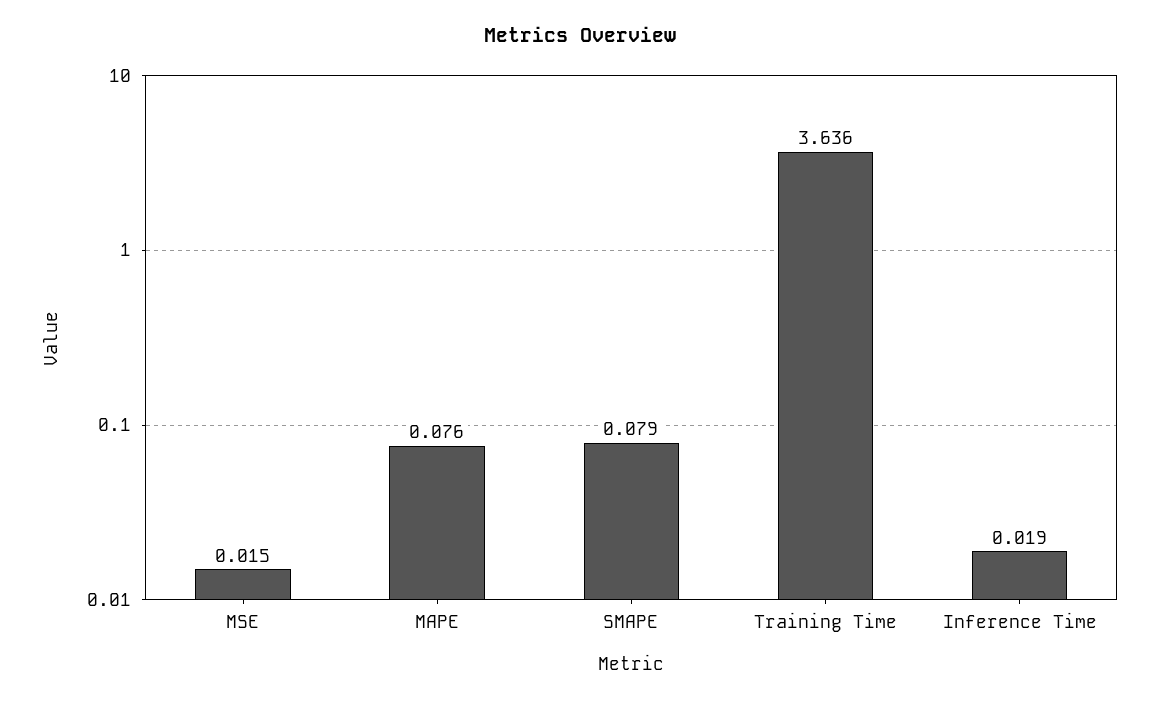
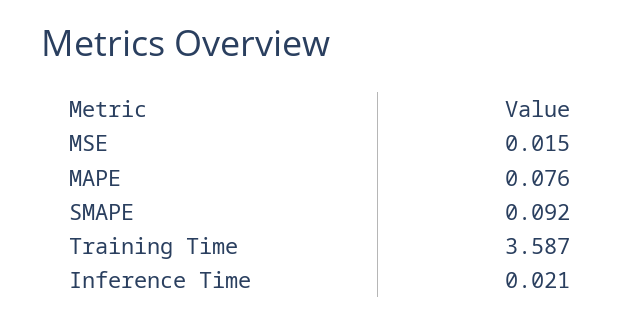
SMAPE: 0.079 -> 0.092
Training Time: 3.636 -> 3.587
Inference Time: 0.019 -> 0.021

